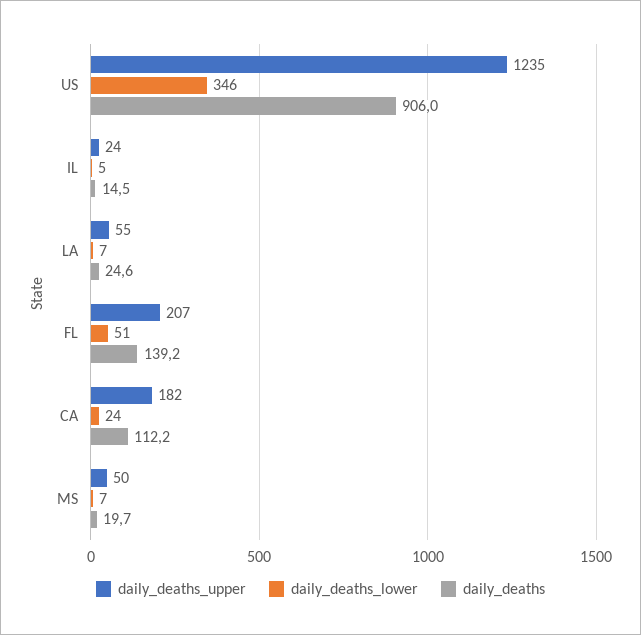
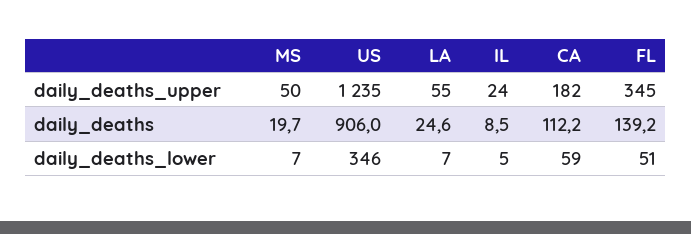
daily_deaths, IL: 14.5 -> 8.5
daily_deaths_upper, FL: 207 -> 345
daily_deaths_lower, CA: 24 -> 59

